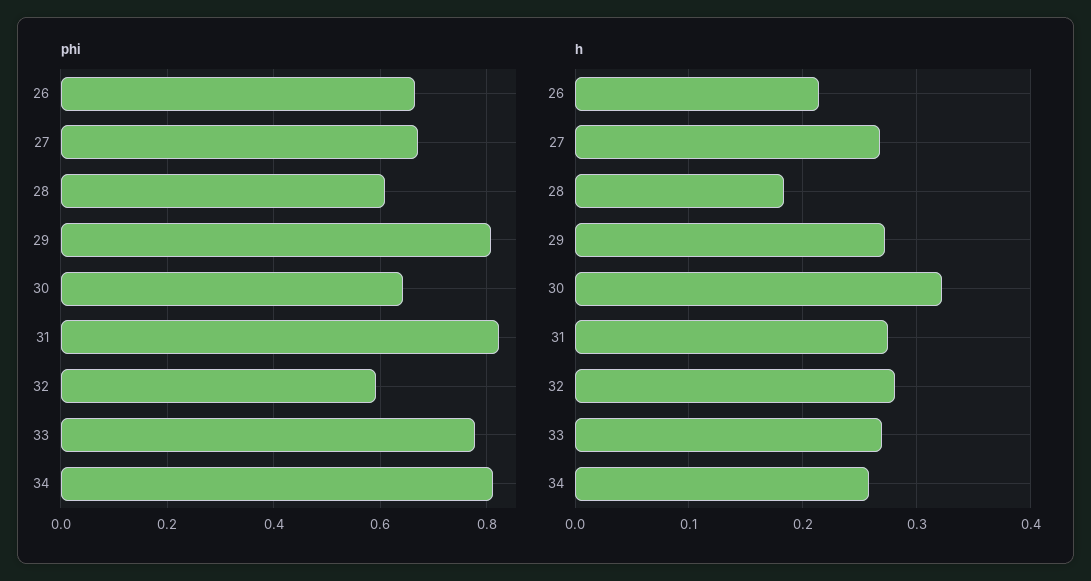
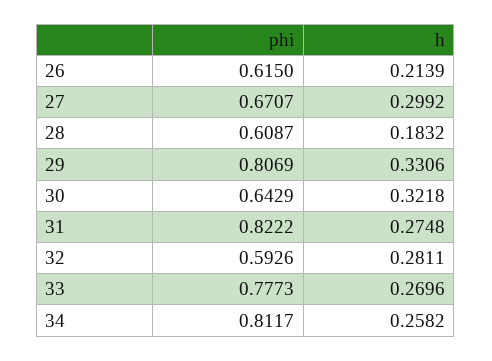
phi, 26: 0.66 -> 0.615
h, 27: 0.27 -> 0.2992
h, 29: 0.27 -> 0.3306

